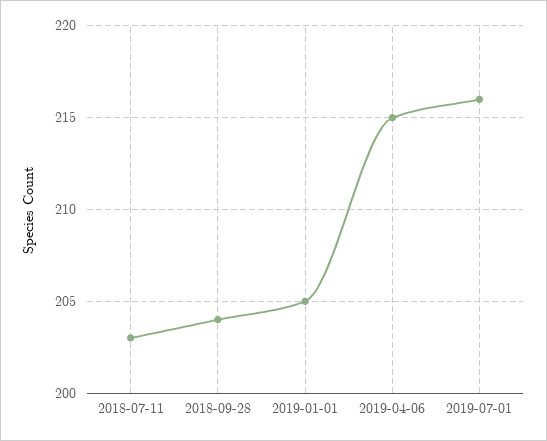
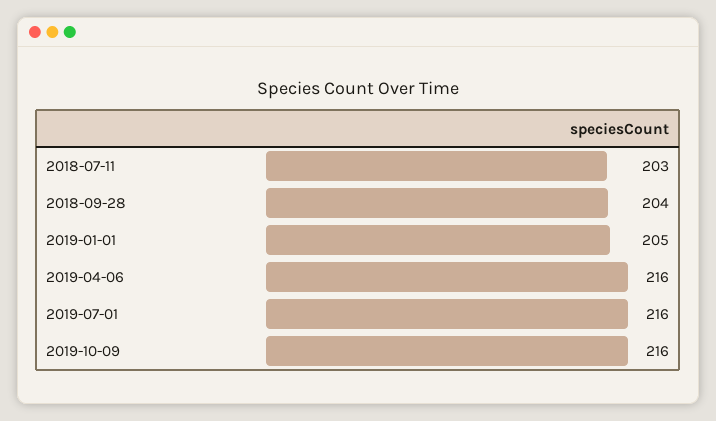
2019-04-06: 215 -> 216
2019-10-09: none -> 216

